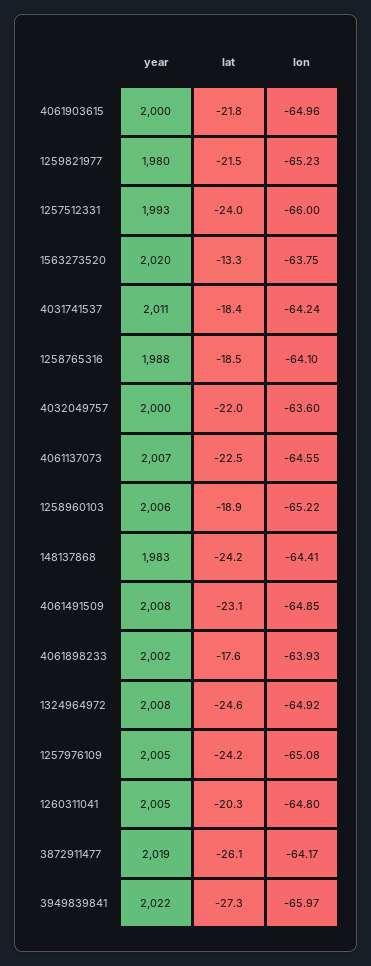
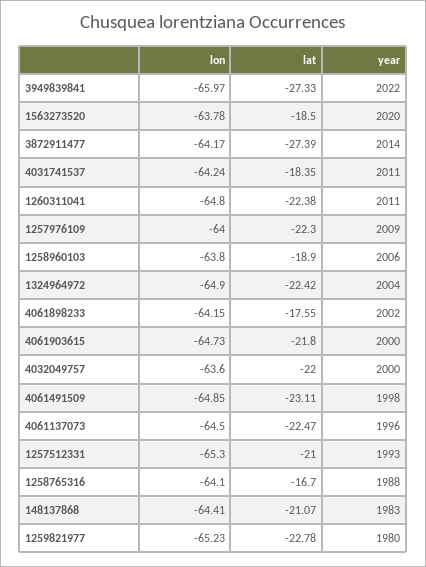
lon, 4061903615: -64.96 -> -64.73
lat, 1259821977: -21.5 -> -22.78
lat, 1257512331: -24 -> -21
lon, 1257512331: -66 -> -65.3
lat, 1563273520: -13.3 -> -18.5
lon, 1563273520: -63.75 -> -63.78
lat, 1258765316: -18.5 -> -16.7
year, 4061137073: 2007 -> 1996
lon, 4061137073: -64.55 -> -64.5
lon, 1258960103: -65.22 -> -63.8
lat, 148137868: -24.2 -> -21.07
year, 4061491509: 2008 -> 1998
lon, 4061898233: -63.93 -> -64.15
year, 1324964972: 2008 -> 2004
lat, 1324964972: -24.6 -> -22.42
lon, 1324964972: -64.92 -> -64.9
year, 1257976109: 2005 -> 2009
lat, 1257976109: -24.2 -> -22.3
lon, 1257976109: -65.08 -> -64
year, 1260311041: 2005 -> 2011
lat, 1260311041: -20.3 -> -22.38
year, 3872911477: 2019 -> 2014
lat, 3872911477: -26.1 -> -27.39

